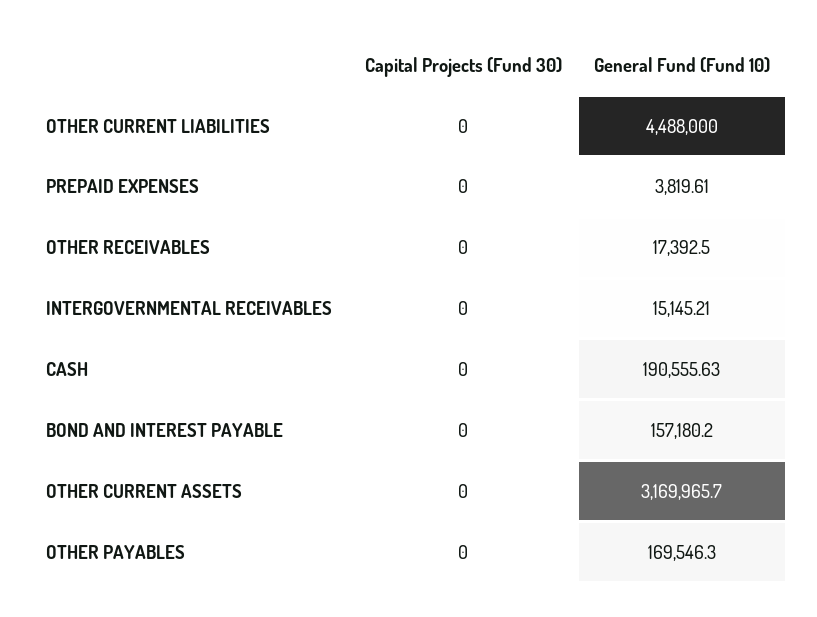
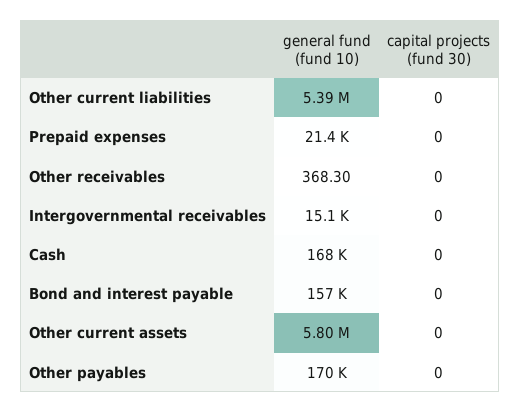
General Fund (Fund 10), OTHER CURRENT LIABILITIES: 4488000 -> 5390000
General Fund (Fund 10), PREPAID EXPENSES: 3819.61 -> 21400
General Fund (Fund 10), OTHER RECEIVABLES: 17392.5 -> 368.3
General Fund (Fund 10), CASH: 190555.63 -> 168000
General Fund (Fund 10), OTHER CURRENT ASSETS: 3169965.7 -> 5800000

